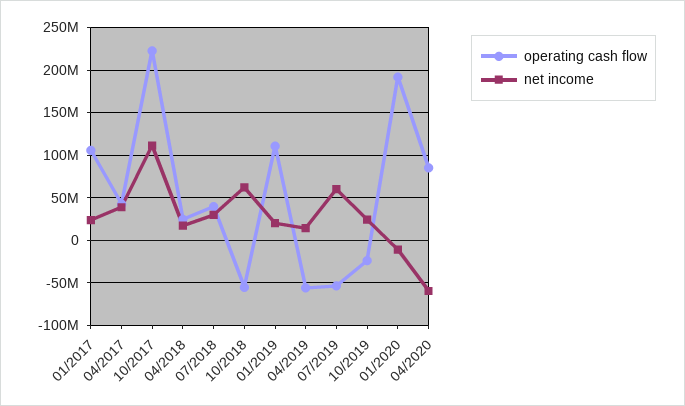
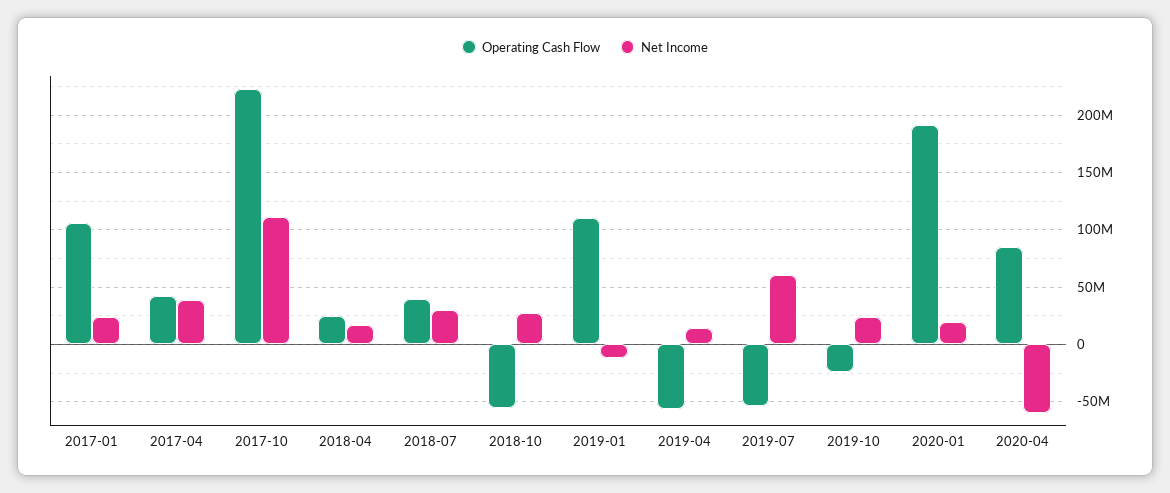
net income, 10/2018: 60000000 -> 30000000
net income, 01/2019: 20000000 -> -10000000
net income, 01/2020: -10000000 -> 20000000

